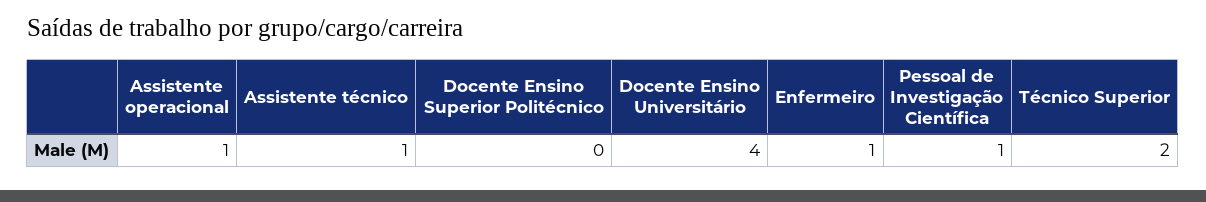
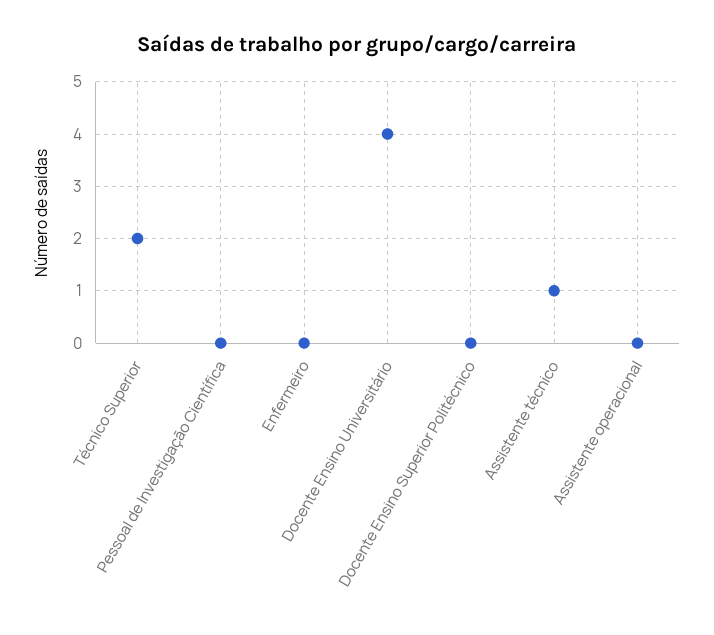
Assistente operacional: 1 -> 0
Enfermeiro: 1 -> 0
Pessoal de Investigação Científica: 1 -> 0

